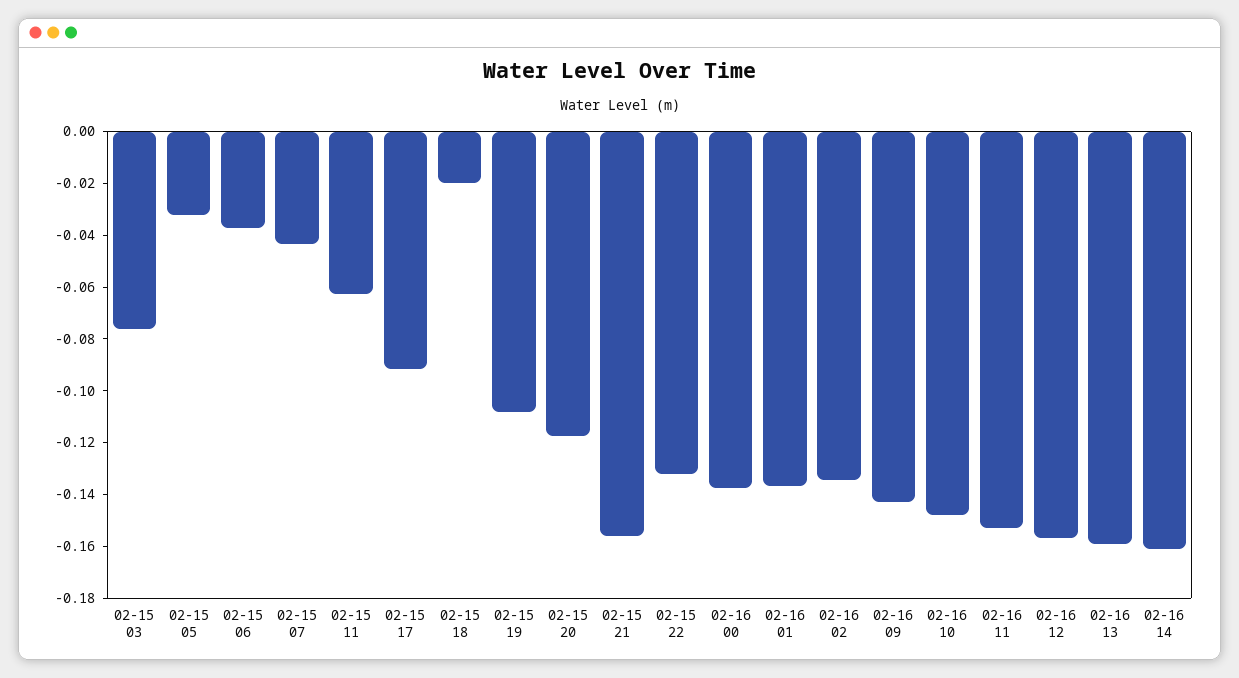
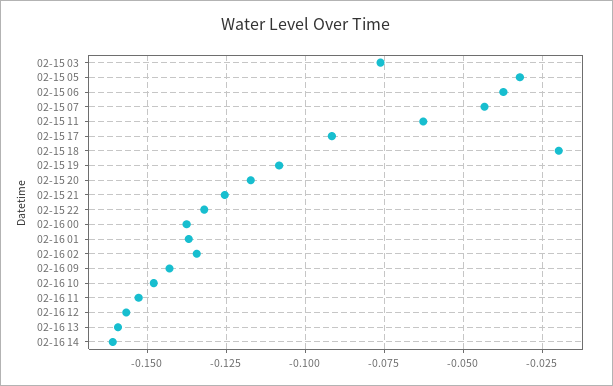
02-15 21: -0.155 -> -0.125

